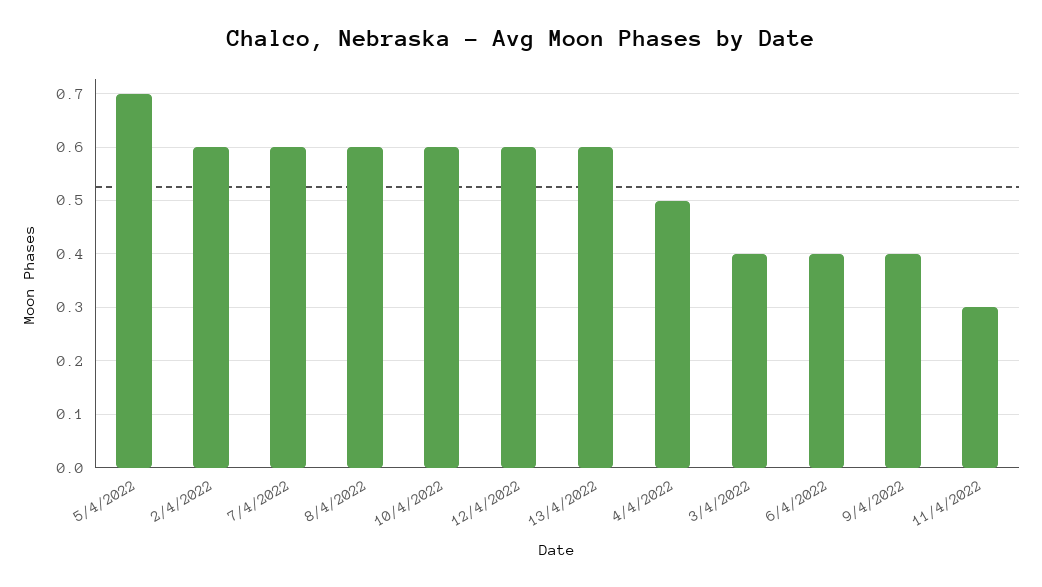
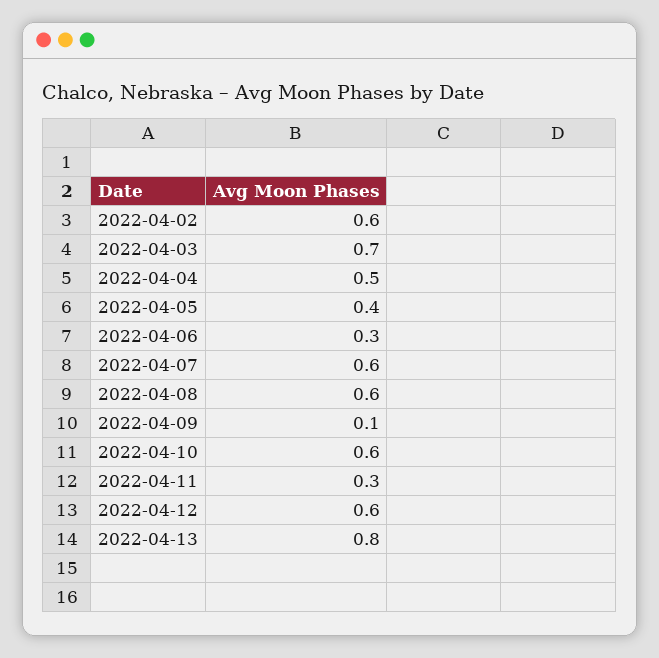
5/4/2022: 0.7 -> 0.4
13/4/2022: 0.6 -> 0.8
3/4/2022: 0.4 -> 0.7
6/4/2022: 0.4 -> 0.3
9/4/2022: 0.4 -> 0.1

